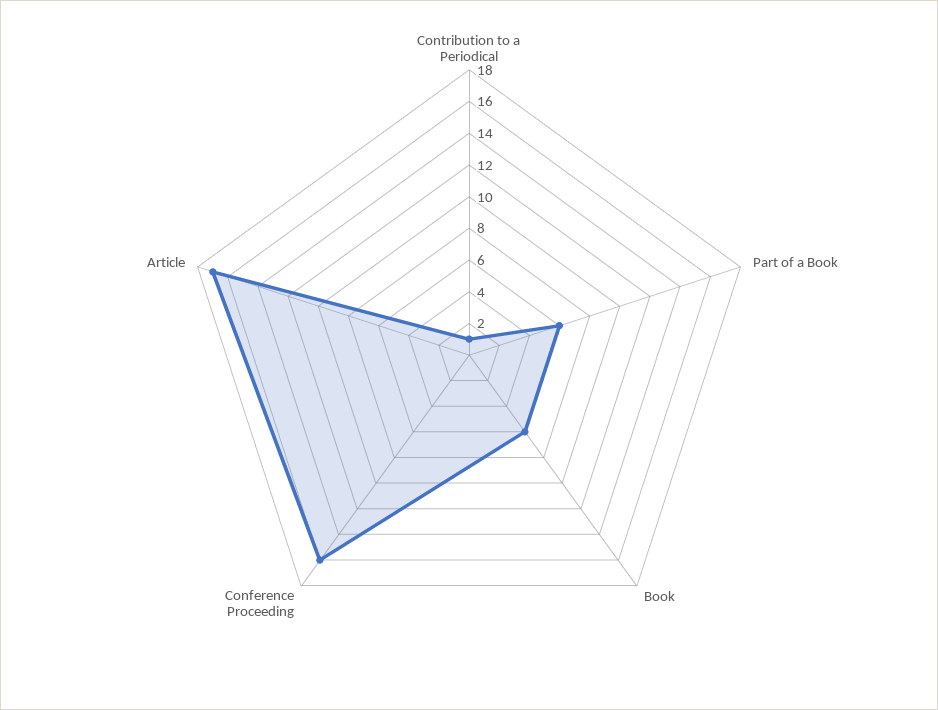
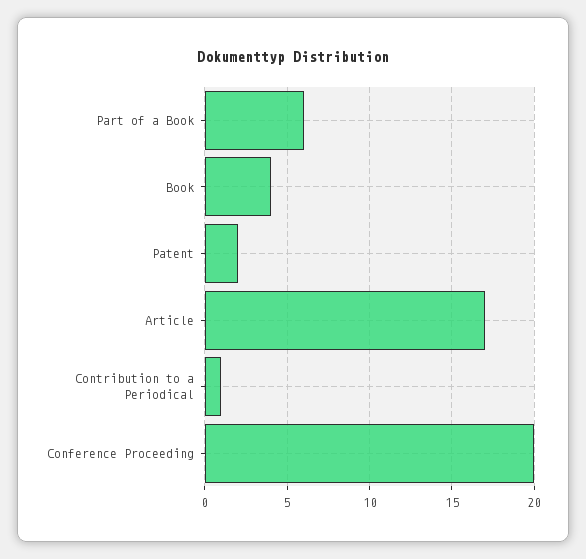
Book: 6 -> 4
Conference Proceeding: 16 -> 20
Patent: none -> 2

